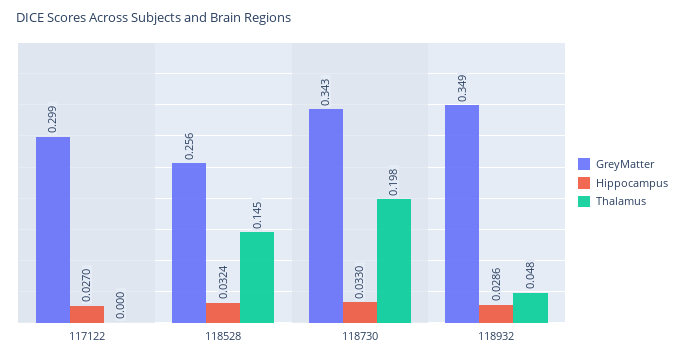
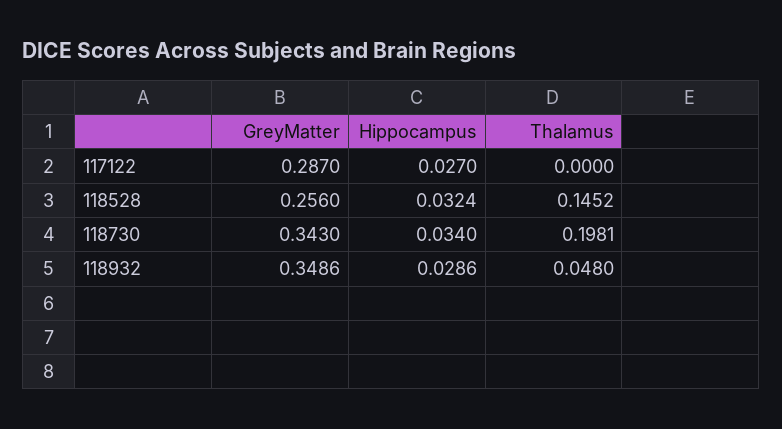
GreyMatter, 117122: 0.299 -> 0.287
Hippocampus, 118730: 0.033 -> 0.034

